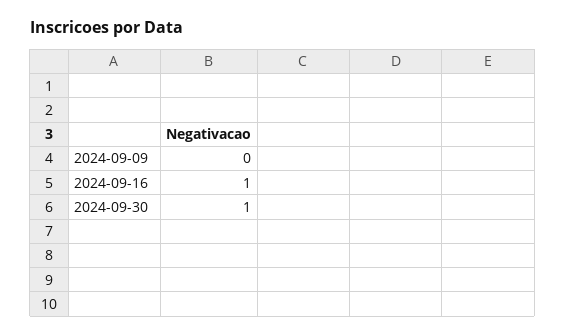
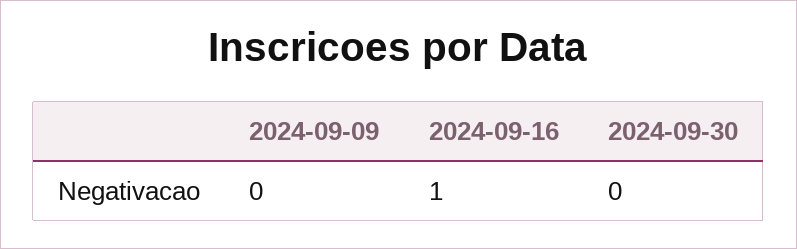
2024-09-30: 1 -> 0

